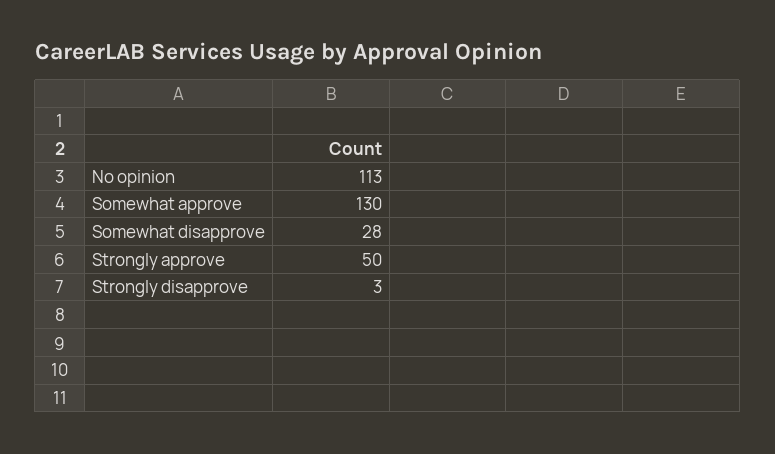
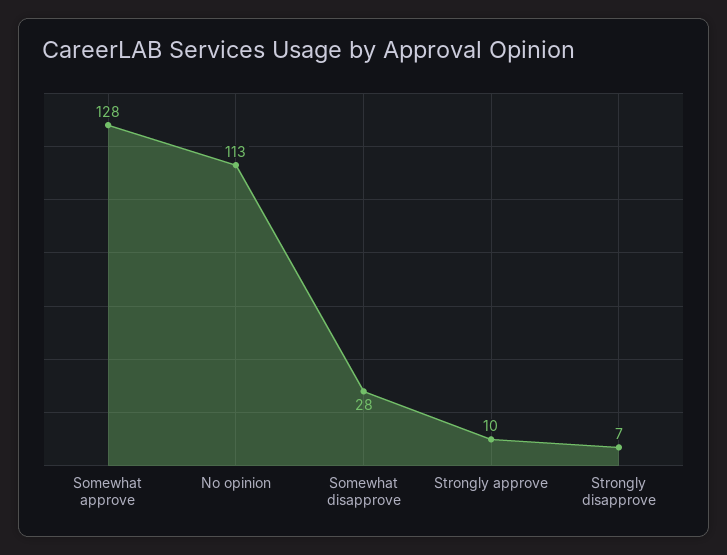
Somewhat approve: 130 -> 128
Strongly approve: 50 -> 10
Strongly disapprove: 3 -> 7

